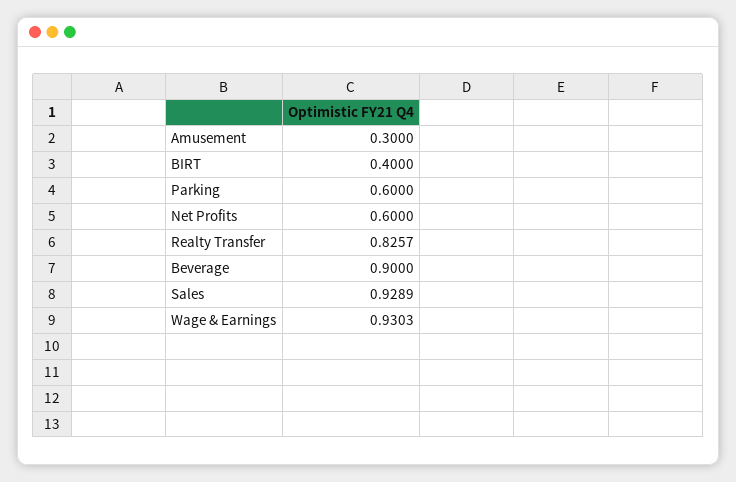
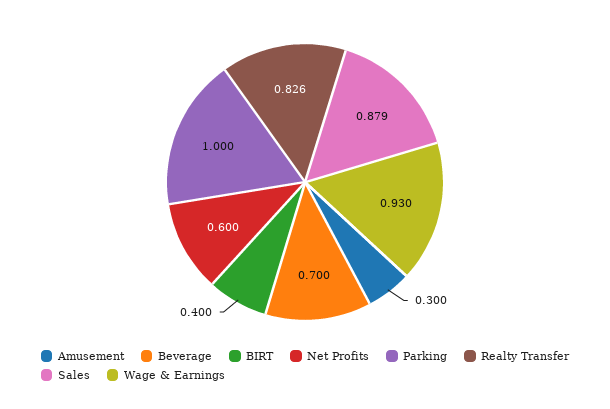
Parking: 0.6 -> 1
Beverage: 0.9 -> 0.7
Sales: 0.9289 -> 0.879

